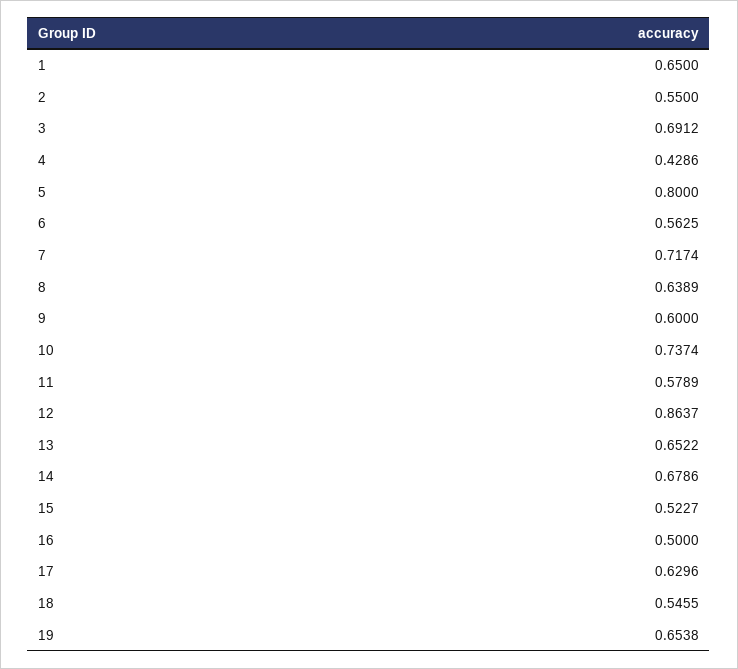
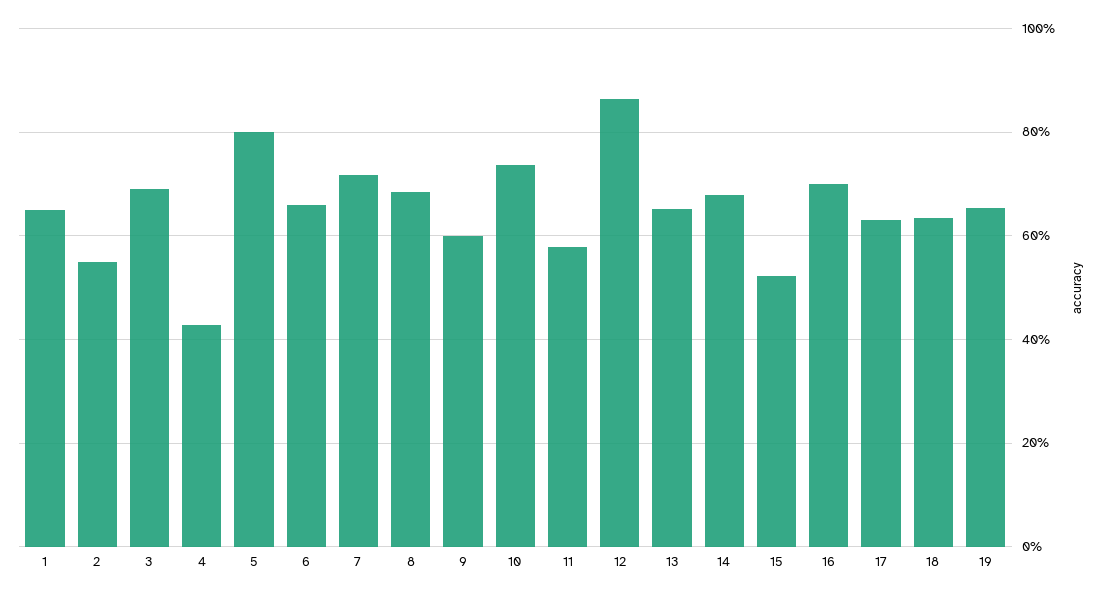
6: 0.5625 -> 0.66
8: 0.6389 -> 0.68
16: 0.5 -> 0.7
18: 0.5455 -> 0.64

